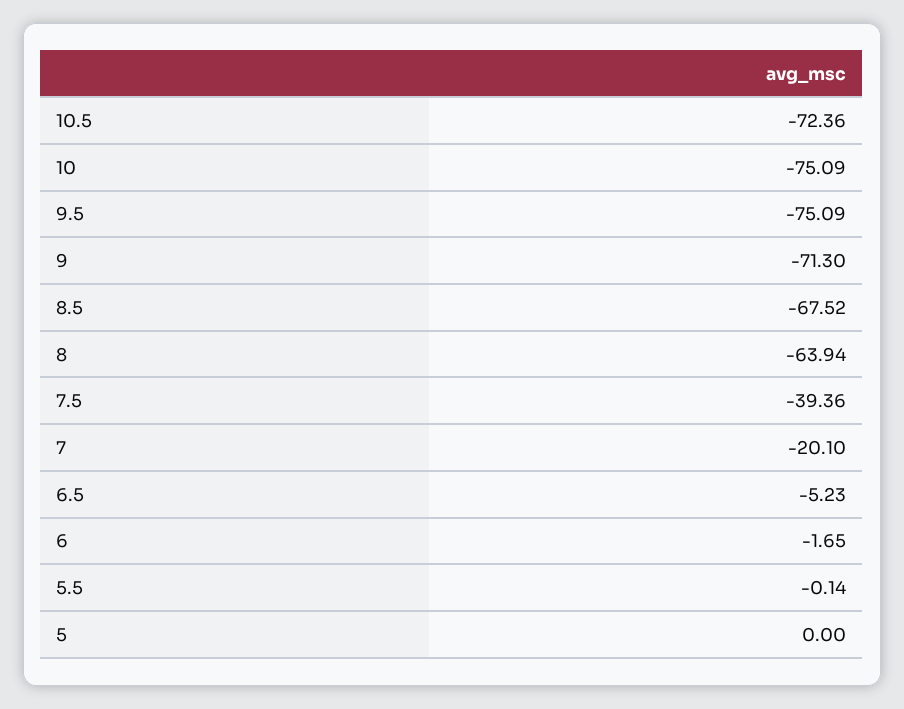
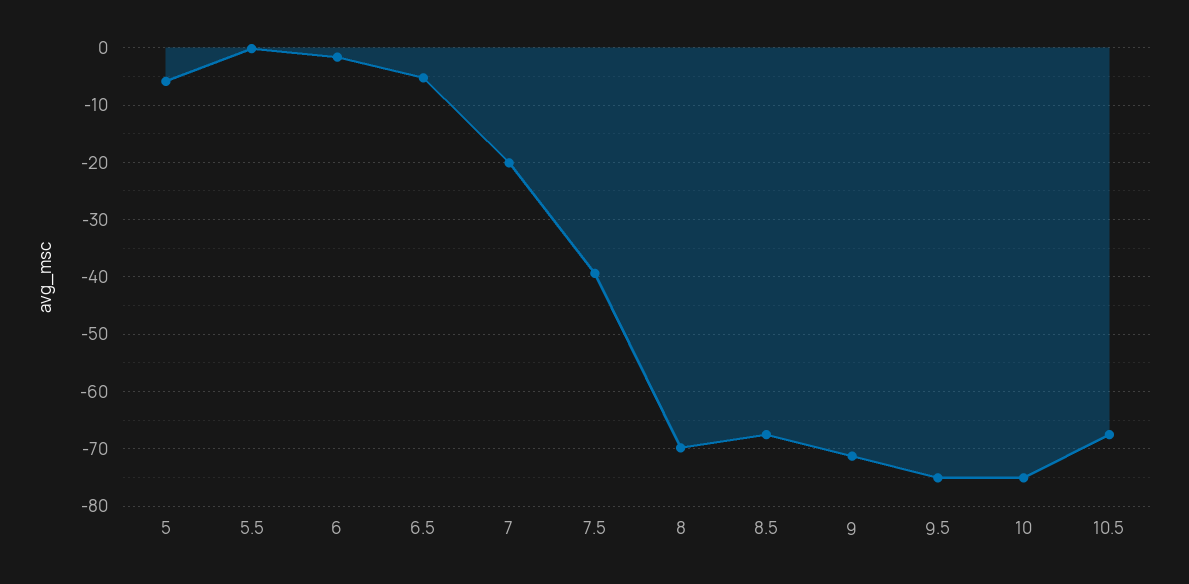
10.5: -72.36 -> -68
8: -63.94 -> -70
5: 0 -> -6

